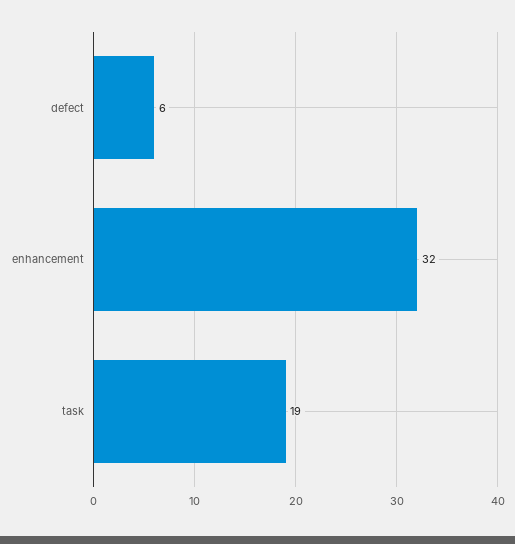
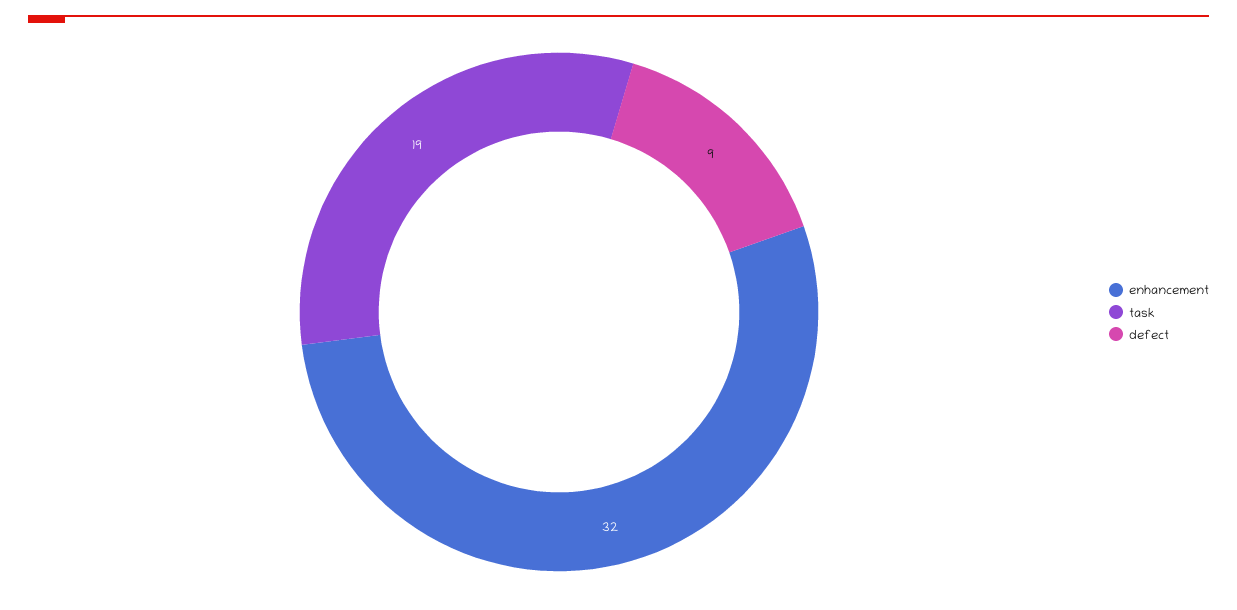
defect: 6 -> 9

